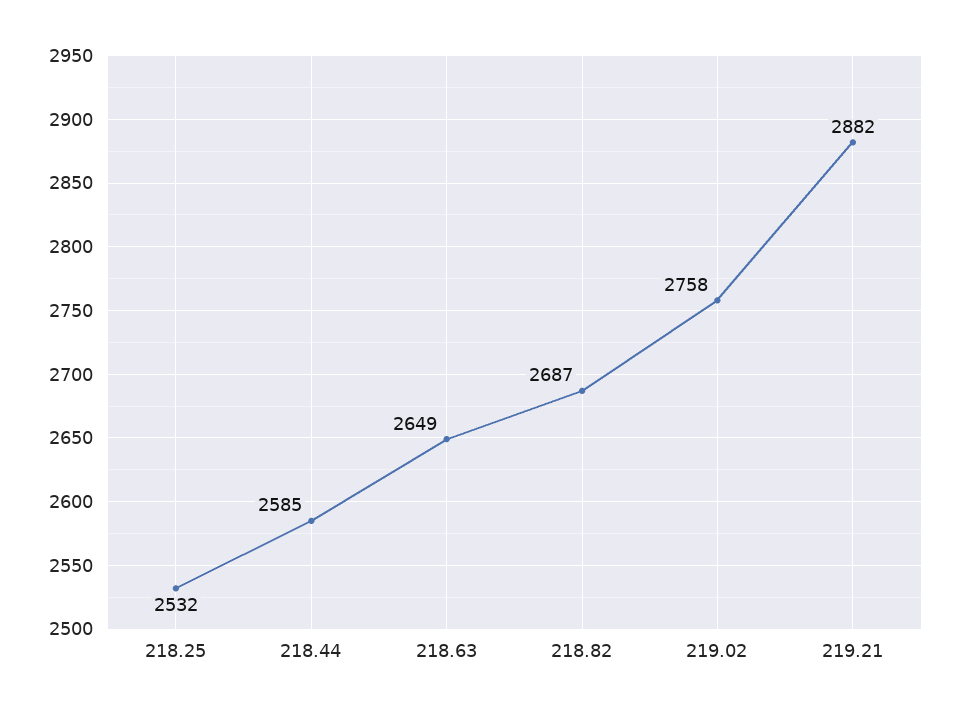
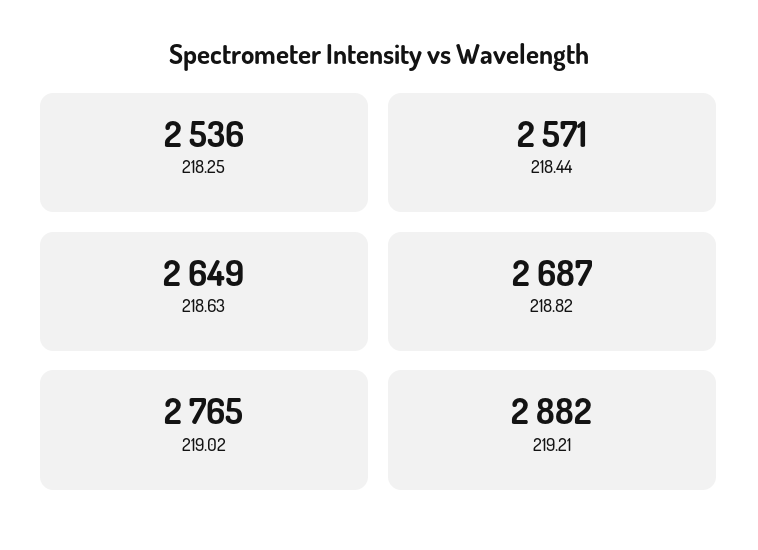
218.25: 2532 -> 2536
218.44: 2585 -> 2571
219.02: 2758 -> 2765

